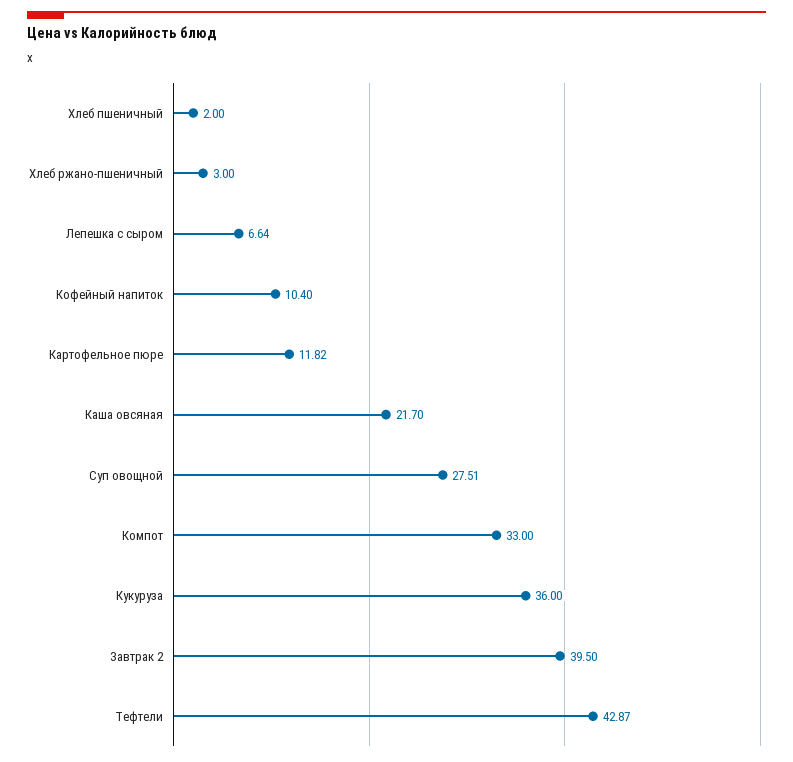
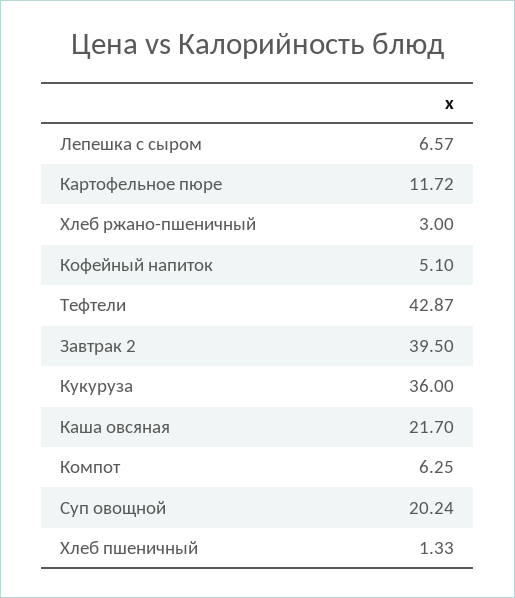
Хлеб пшеничный: 2 -> 1.33
Лепешка с сыром: 6.64 -> 6.57
Кофейный напиток: 10.4 -> 5.1
Картофельное пюре: 11.82 -> 11.72
Суп овощной: 27.51 -> 20.24
Компот: 33 -> 6.25

